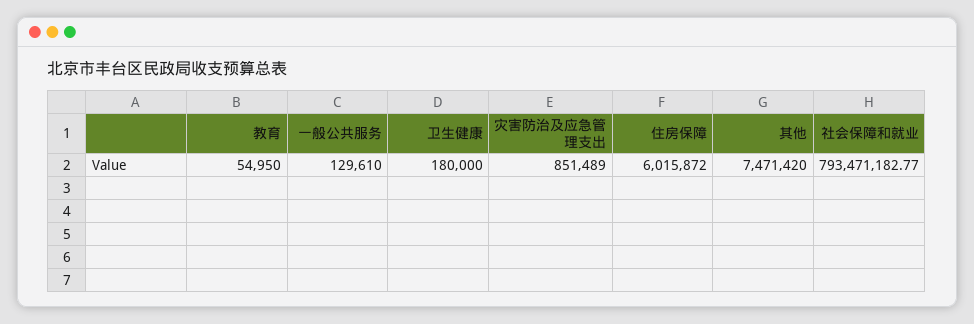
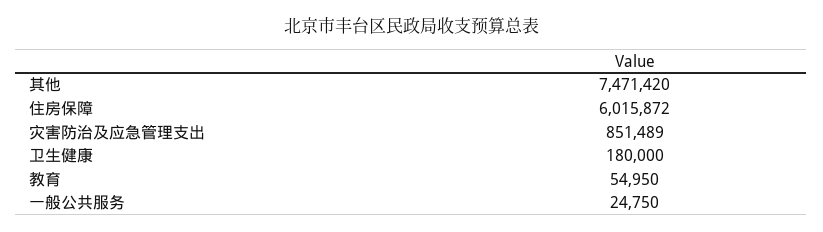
一般公共服务: 129610 -> 24750
社会保障和就业: 793471182.77 -> none

